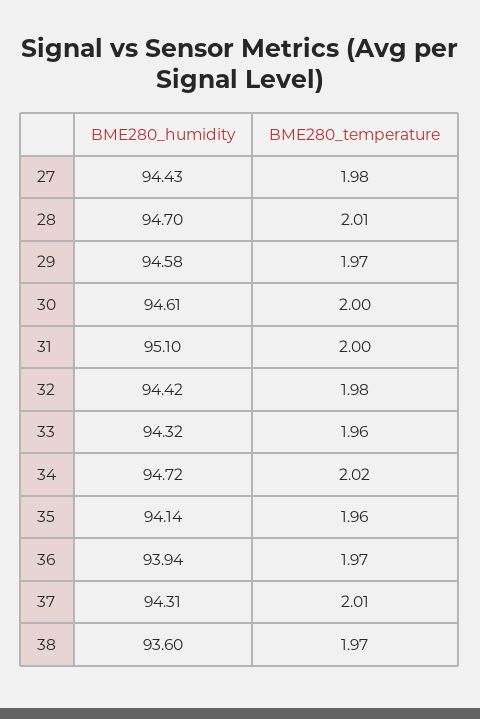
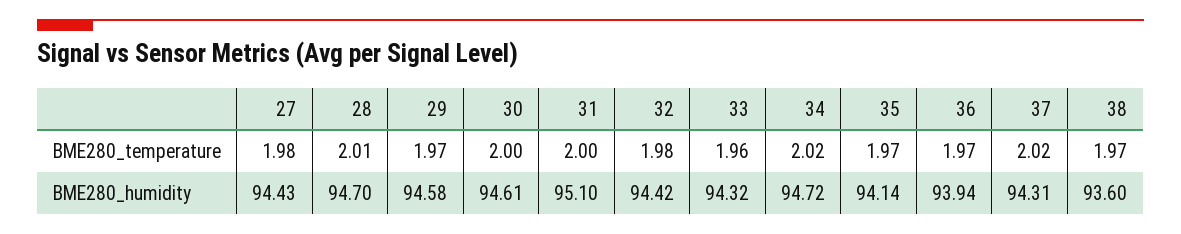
BME280_temperature, 35: 1.96 -> 1.97
BME280_temperature, 37: 2.01 -> 2.02

